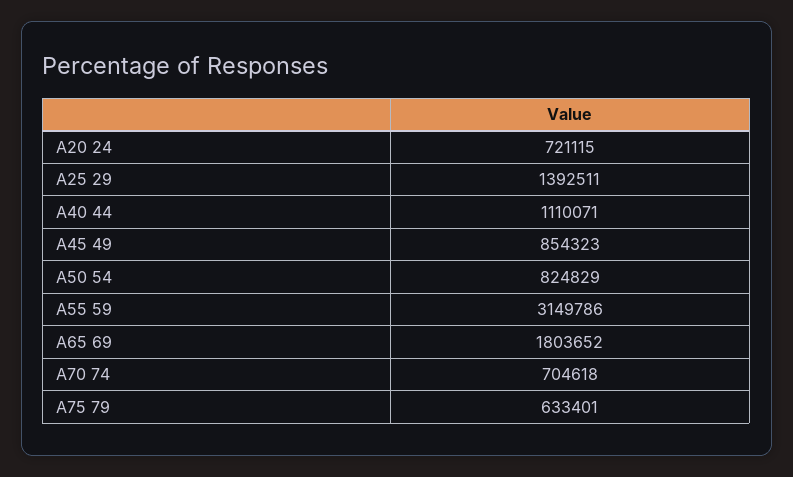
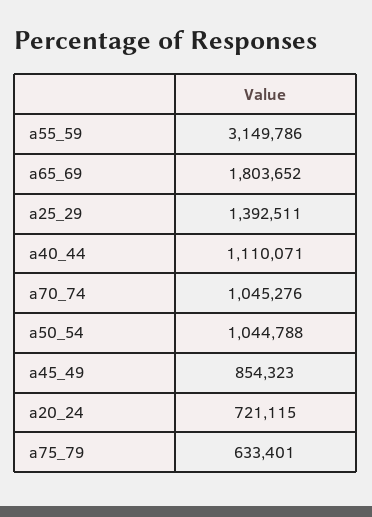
A50 54: 824829 -> 1044788
A70 74: 704618 -> 1045276

